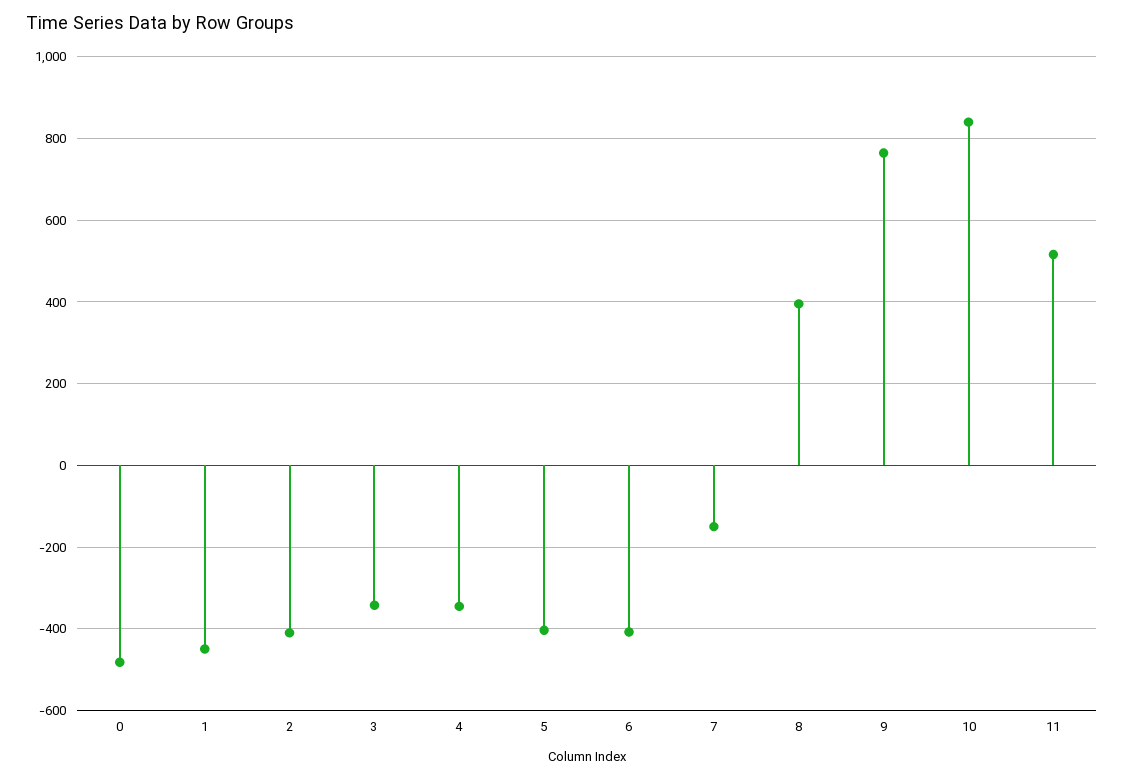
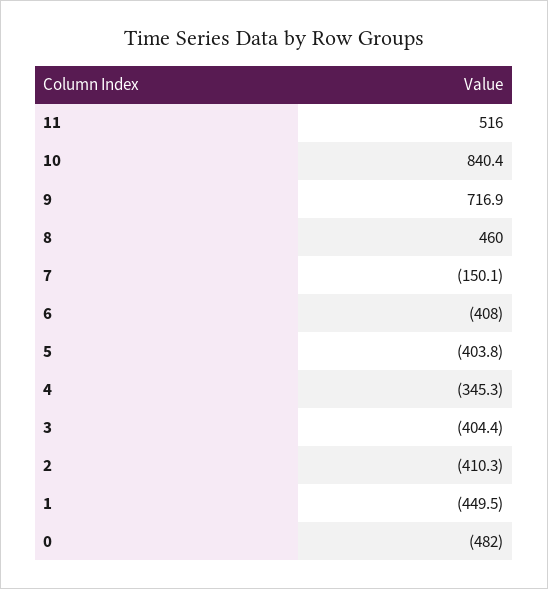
3: -340 -> -404.4
8: 400 -> 460
9: 760 -> 716.9

